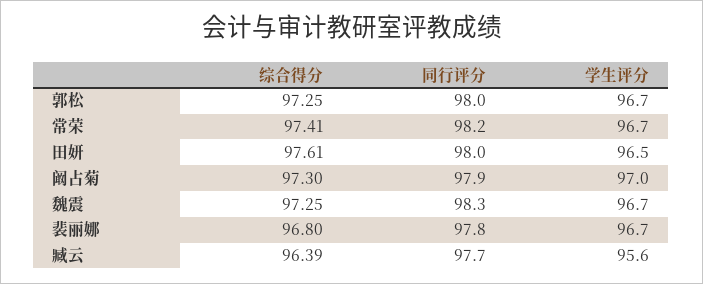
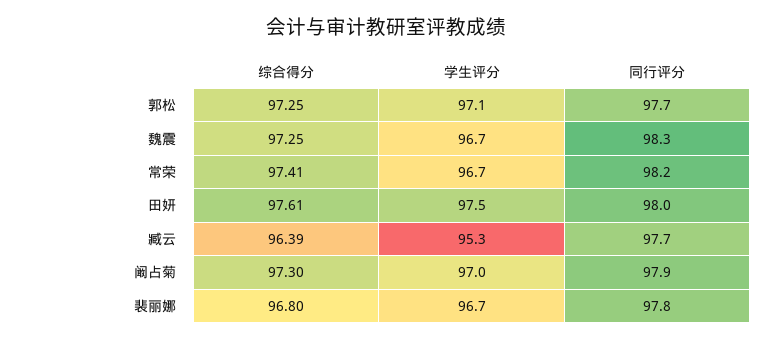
同行评分, 郭松: 98 -> 97.7
学生评分, 郭松: 96.7 -> 97.1
学生评分, 田妍: 96.5 -> 97.5
学生评分, 臧云: 95.6 -> 95.3

